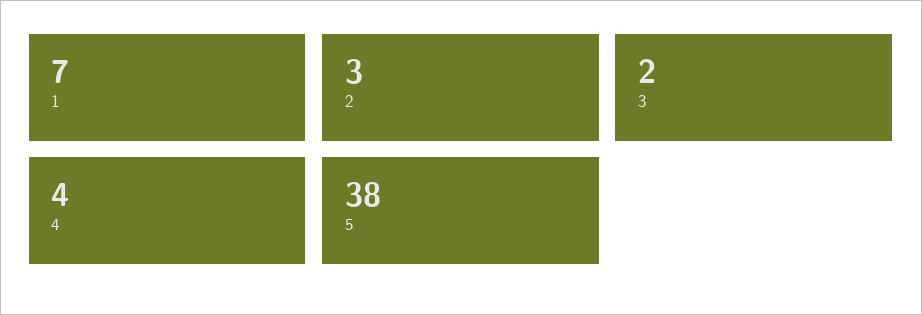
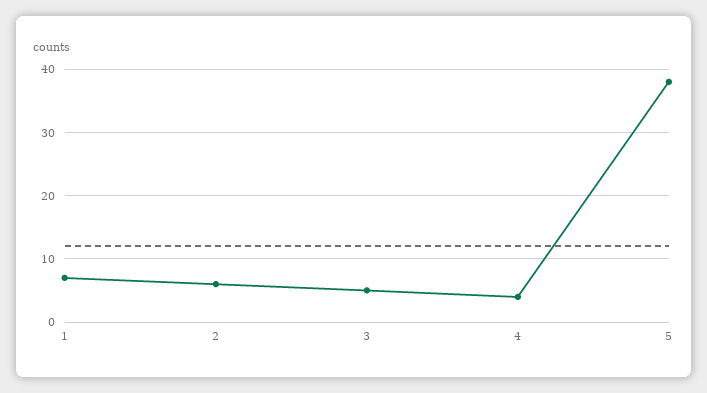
2: 3 -> 6
3: 2 -> 5

